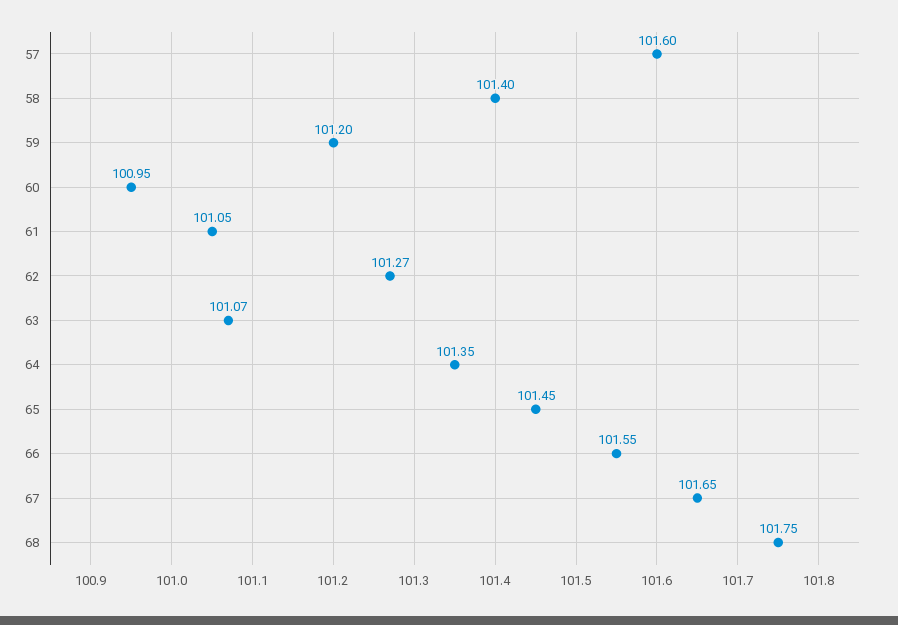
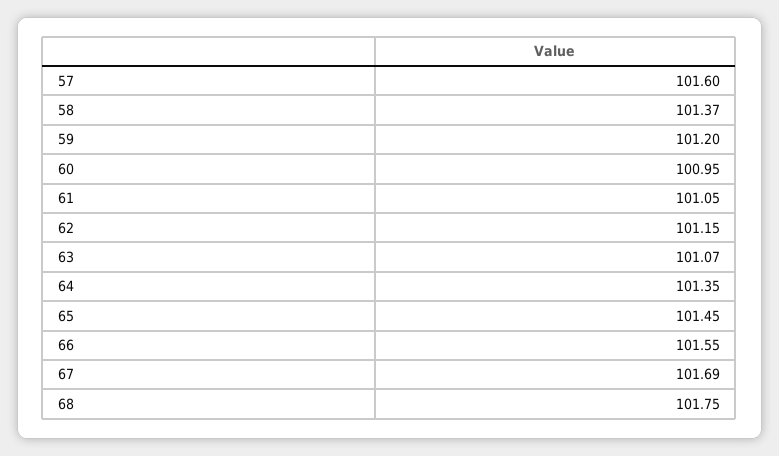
58: 101.4 -> 101.37
62: 101.27 -> 101.15
67: 101.65 -> 101.69

